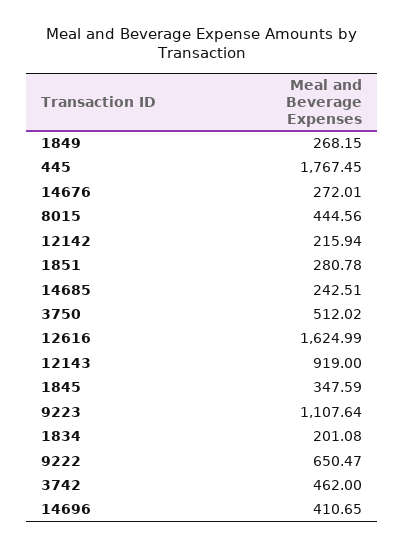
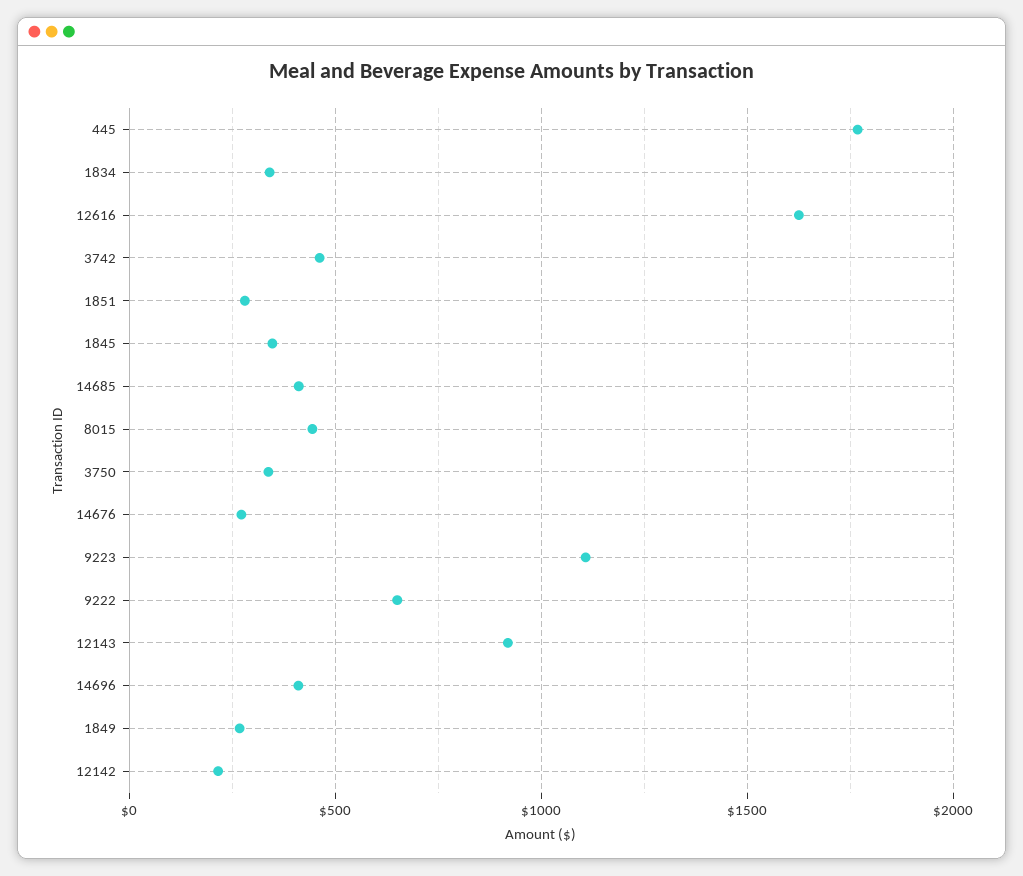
14685: 242.51 -> 400
3750: 512.02 -> 350
1834: 201.08 -> 350

